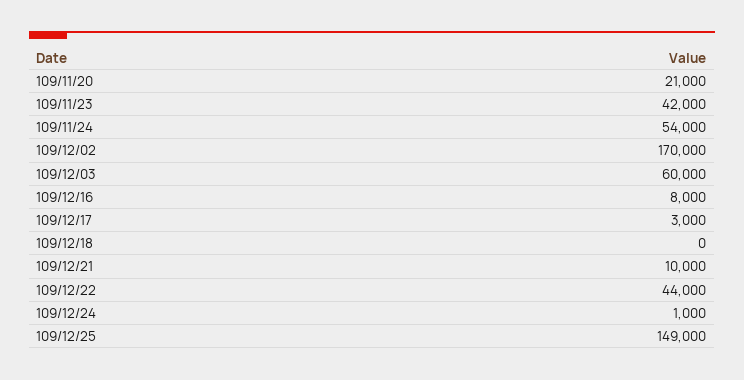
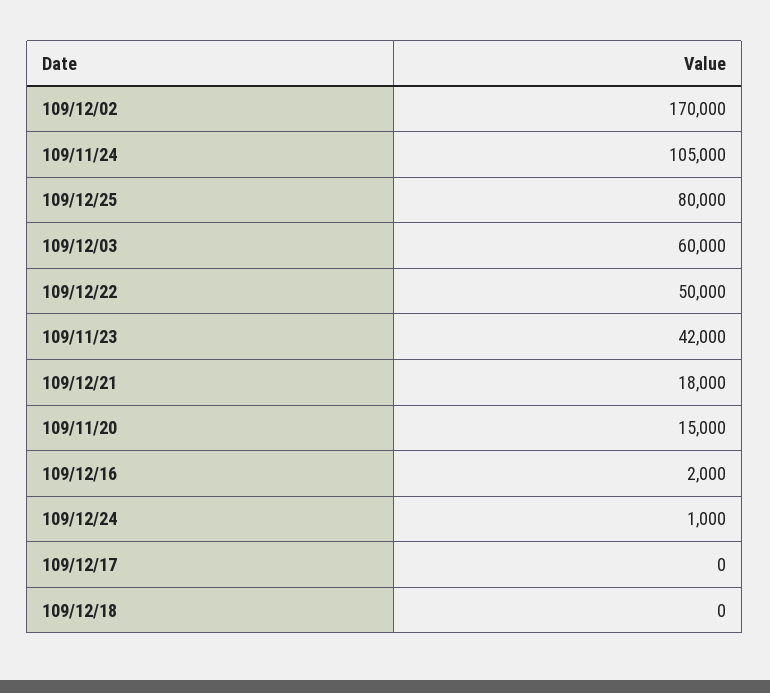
109/11/20: 21000 -> 15000
109/11/24: 54000 -> 105000
109/12/16: 8000 -> 2000
109/12/17: 3000 -> 0
109/12/21: 10000 -> 18000
109/12/22: 44000 -> 50000
109/12/25: 149000 -> 80000

